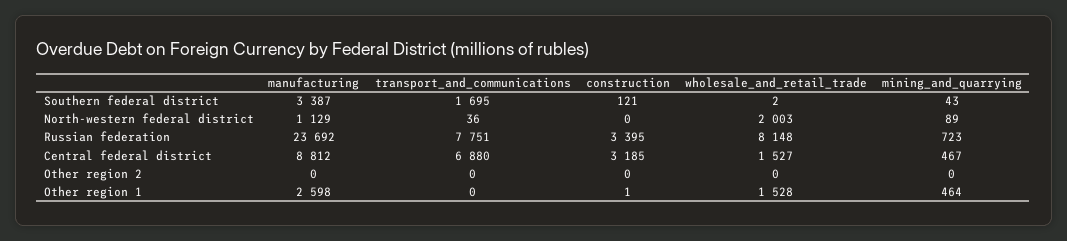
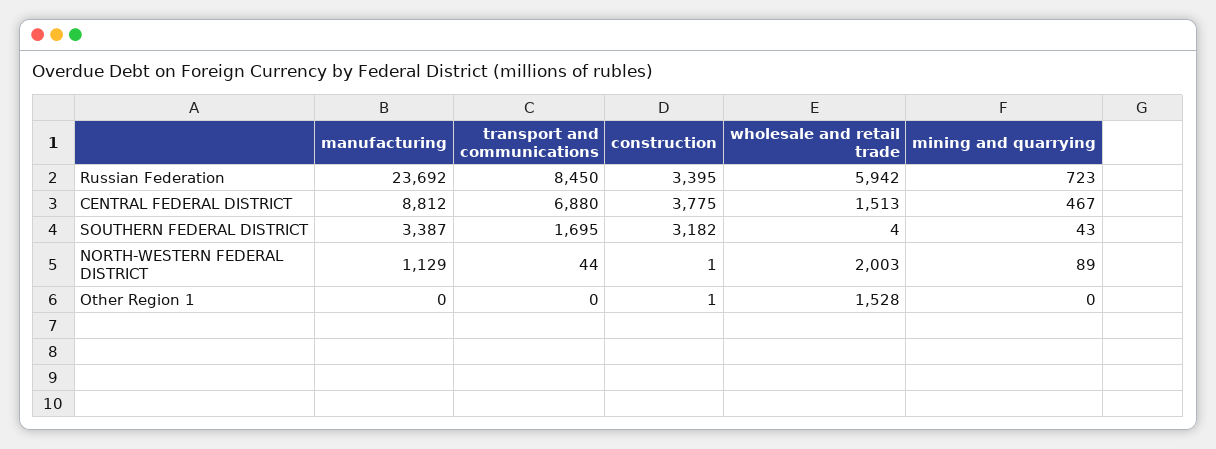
construction, Southern federal district: 121 -> 3182
wholesale_and_retail_trade, Southern federal district: 2 -> 4
transport_and_communications, North-western federal district: 36 -> 44
construction, North-western federal district: 0 -> 1
transport_and_communications, Russian federation: 7751 -> 8450
wholesale_and_retail_trade, Russian federation: 8148 -> 5942
construction, Central federal district: 3185 -> 3775
wholesale_and_retail_trade, Central federal district: 1527 -> 1513
manufacturing, Other region 2: 0 -> none
transport_and_communications, Other region 2: 0 -> none
construction, Other region 2: 0 -> none
wholesale_and_retail_trade, Other region 2: 0 -> none
mining_and_quarrying, Other region 2: 0 -> none
manufacturing, Other region 1: 2598 -> 0
mining_and_quarrying, Other region 1: 464 -> 0

